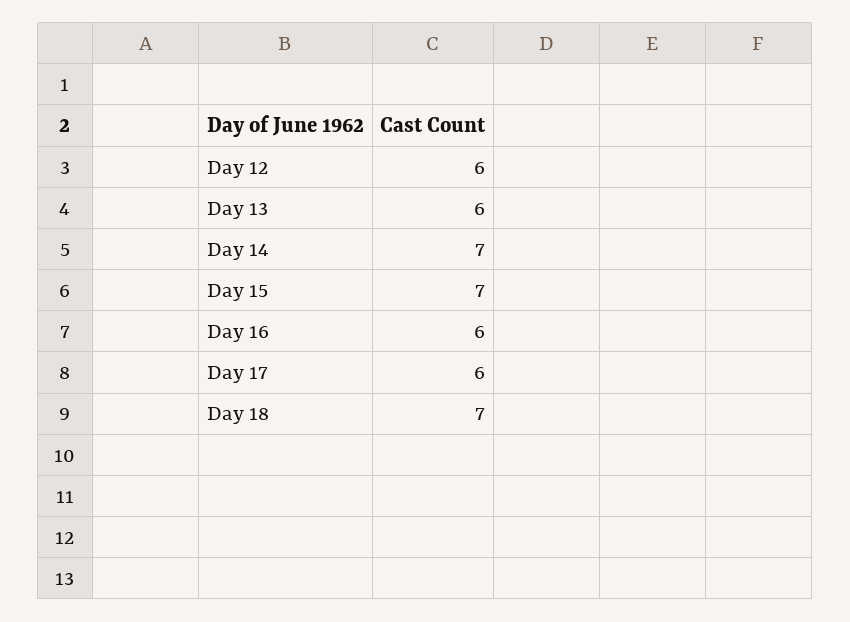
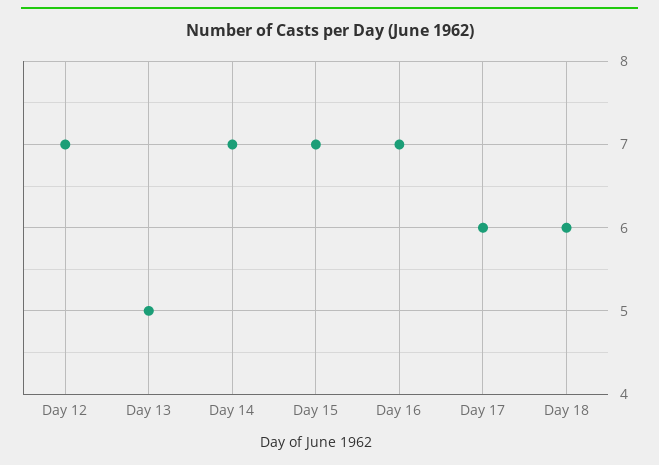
Day 12: 6 -> 7
Day 13: 6 -> 5
Day 16: 6 -> 7
Day 18: 7 -> 6

